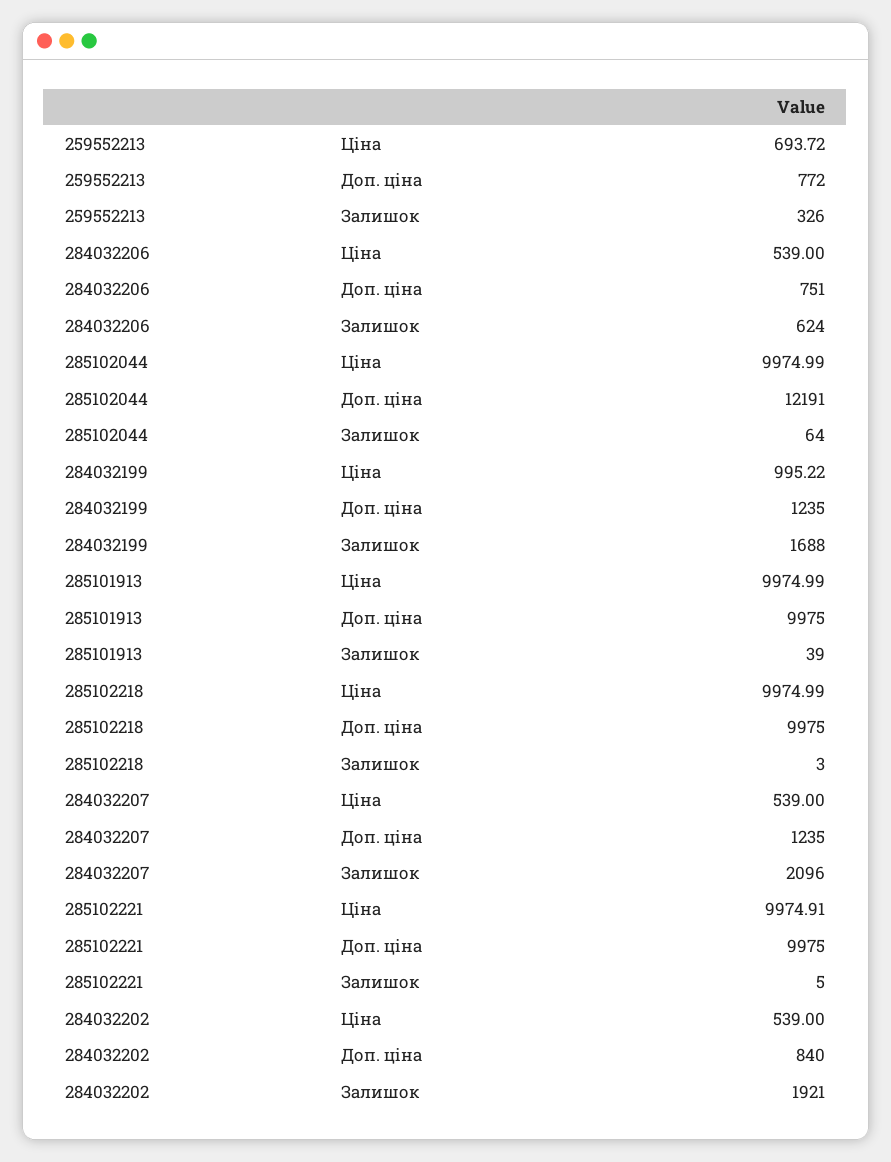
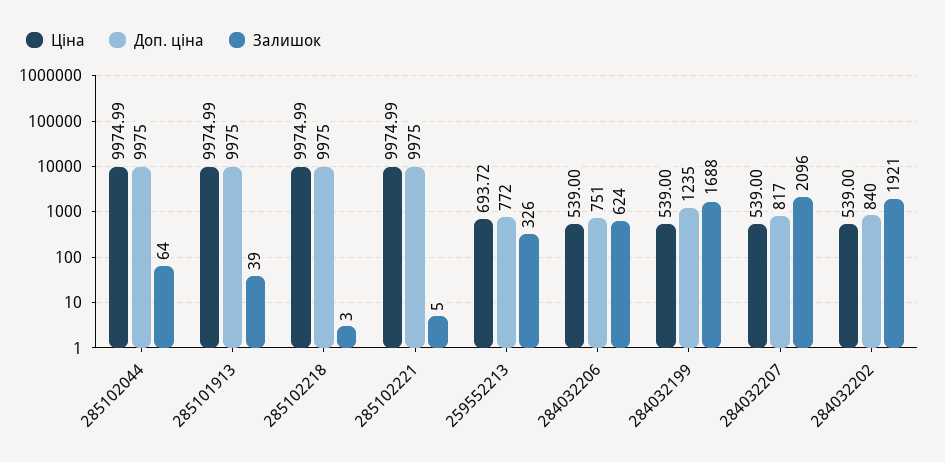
Доп. ціна, 285102044: 12191 -> 9975
Ціна, 284032199: 995.22 -> 539
Доп. ціна, 284032207: 1235 -> 817
Ціна, 285102221: 9974.91 -> 9974.99

